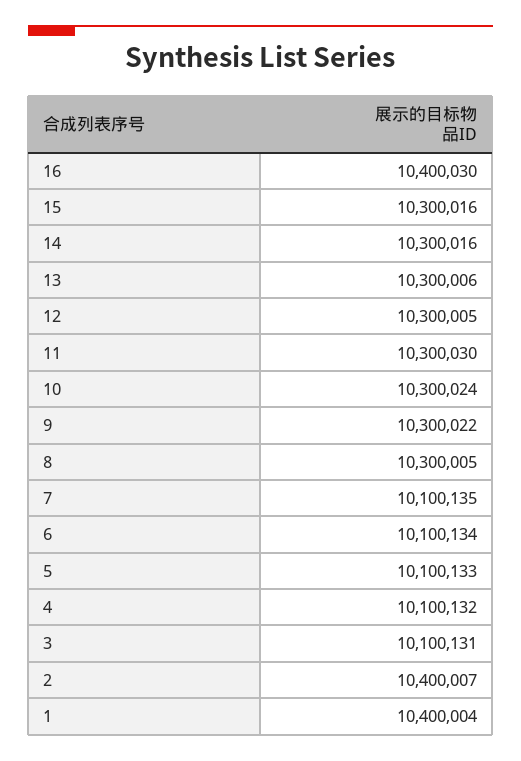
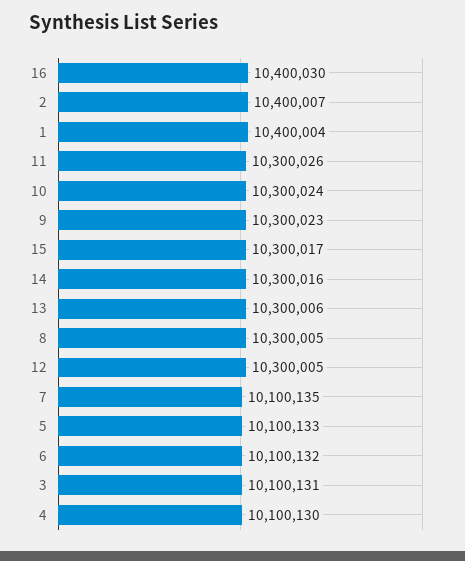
15: 10300016 -> 10300017
11: 10300030 -> 10300026
9: 10300022 -> 10300023
6: 10100134 -> 10100132
4: 10100132 -> 10100130

